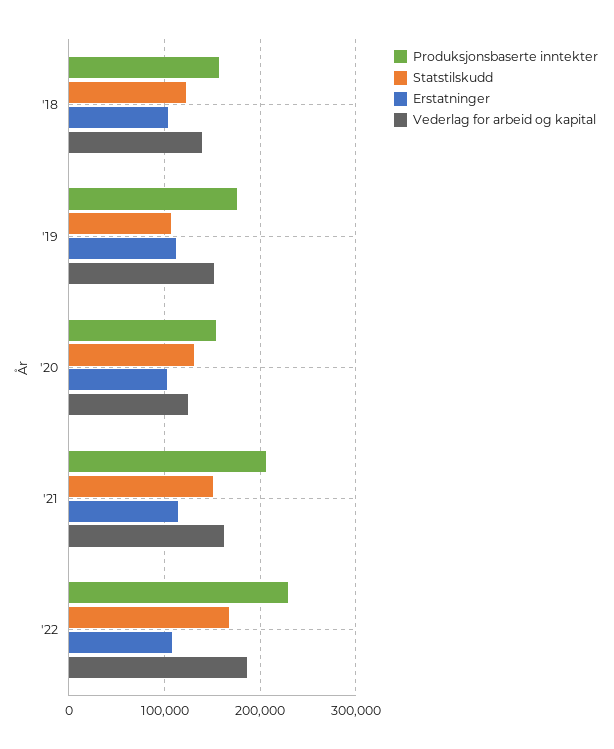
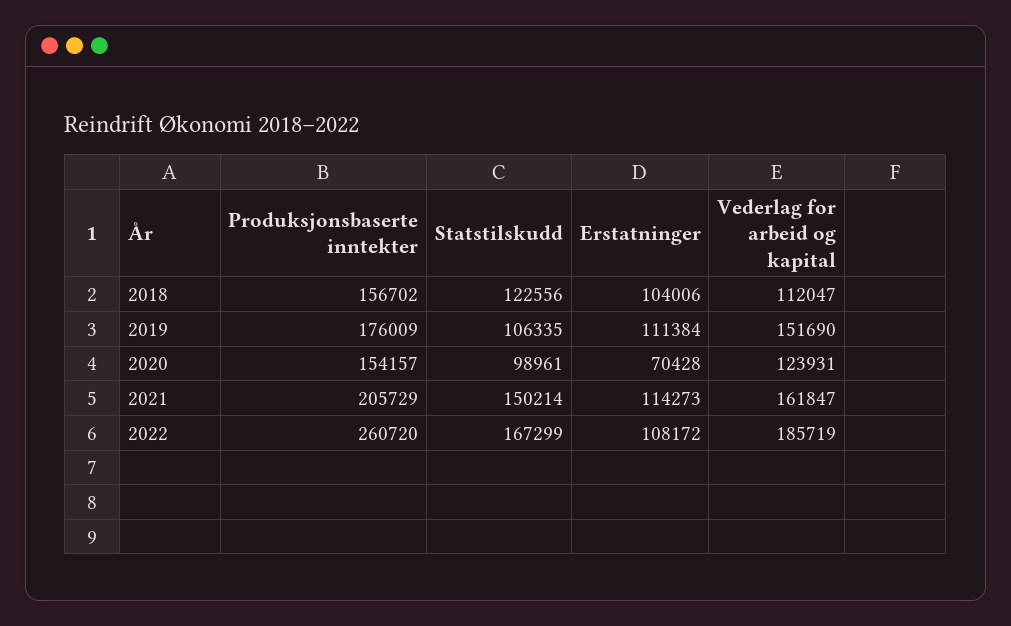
Vederlag for arbeid og kapital, '18: 140000 -> 112047
Statstilskudd, '20: 130000 -> 98961
Erstatninger, '20: 100000 -> 70428
Produksjonsbaserte inntekter, '22: 230000 -> 260720

